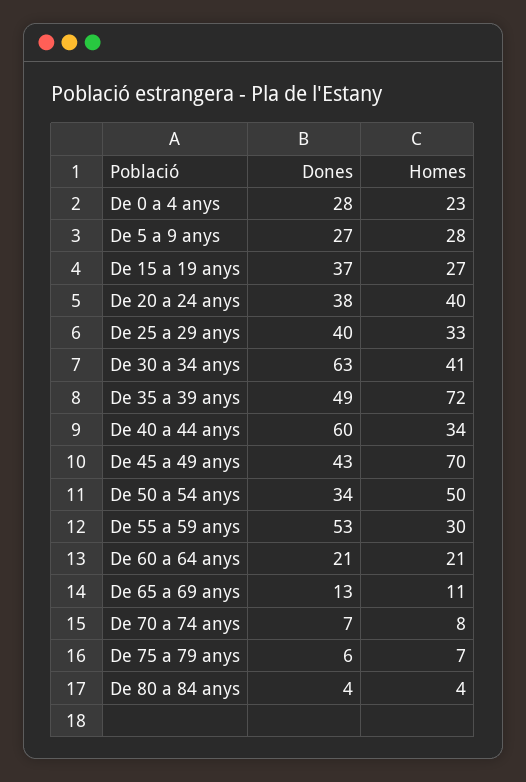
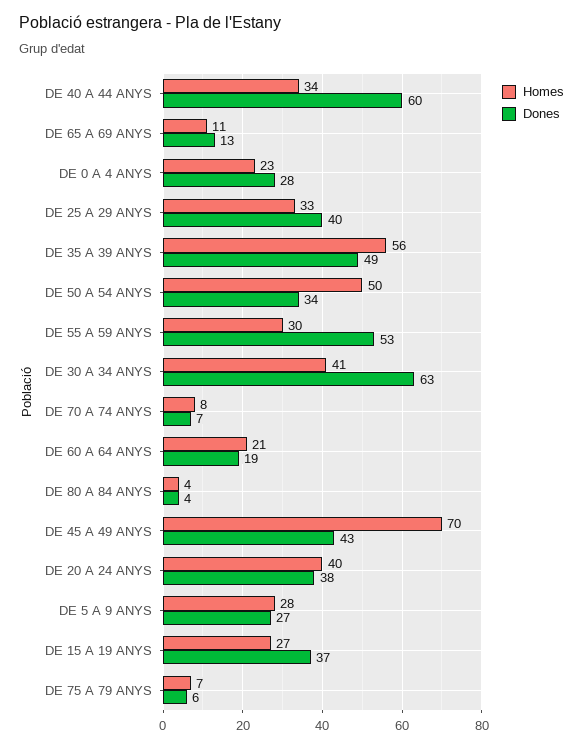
Homes, De 35 a 39 anys: 72 -> 56
Dones, De 60 a 64 anys: 21 -> 19

